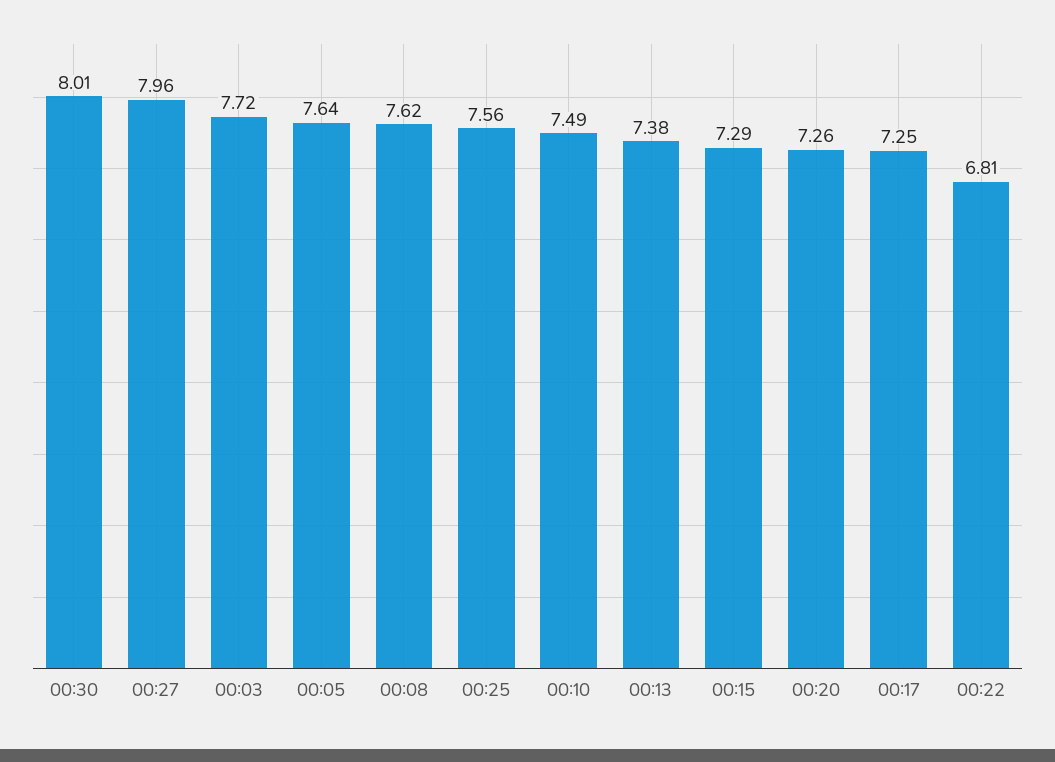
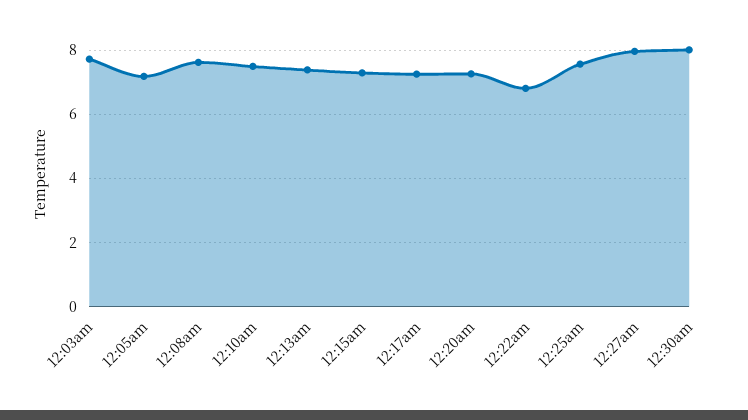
00:05: 7.64 -> 7.2

